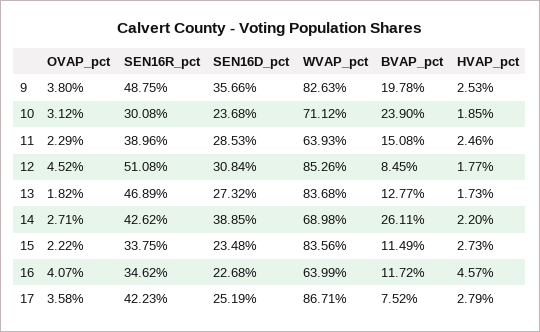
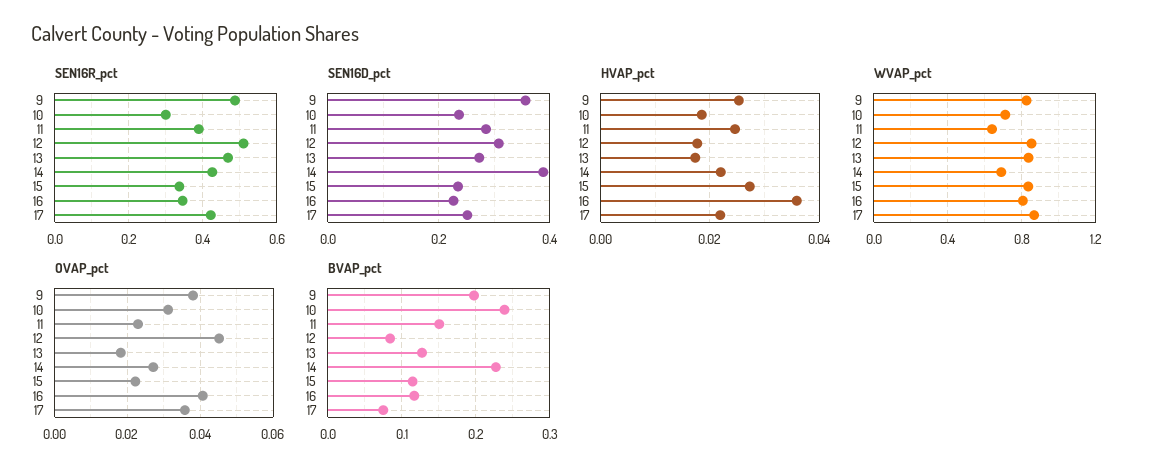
BVAP_pct, 14: 0.2611 -> 0.23
WVAP_pct, 16: 0.6399 -> 0.8
HVAP_pct, 16: 0.0457 -> 0.036
HVAP_pct, 17: 0.0279 -> 0.022

